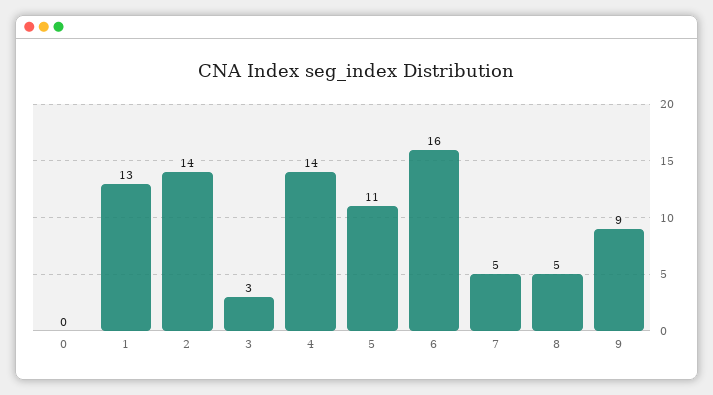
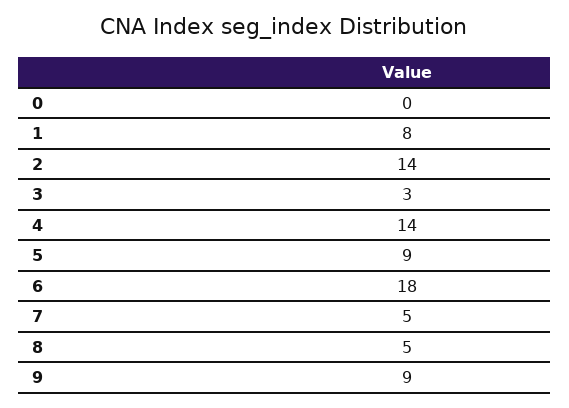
1: 13 -> 8
5: 11 -> 9
6: 16 -> 18

